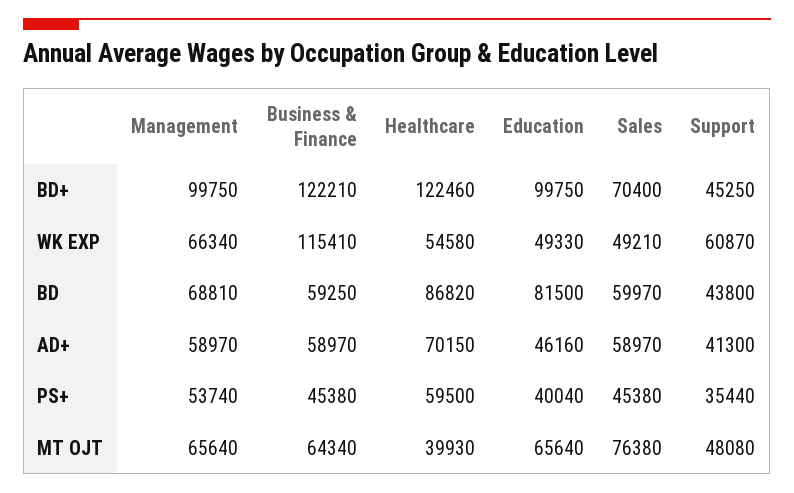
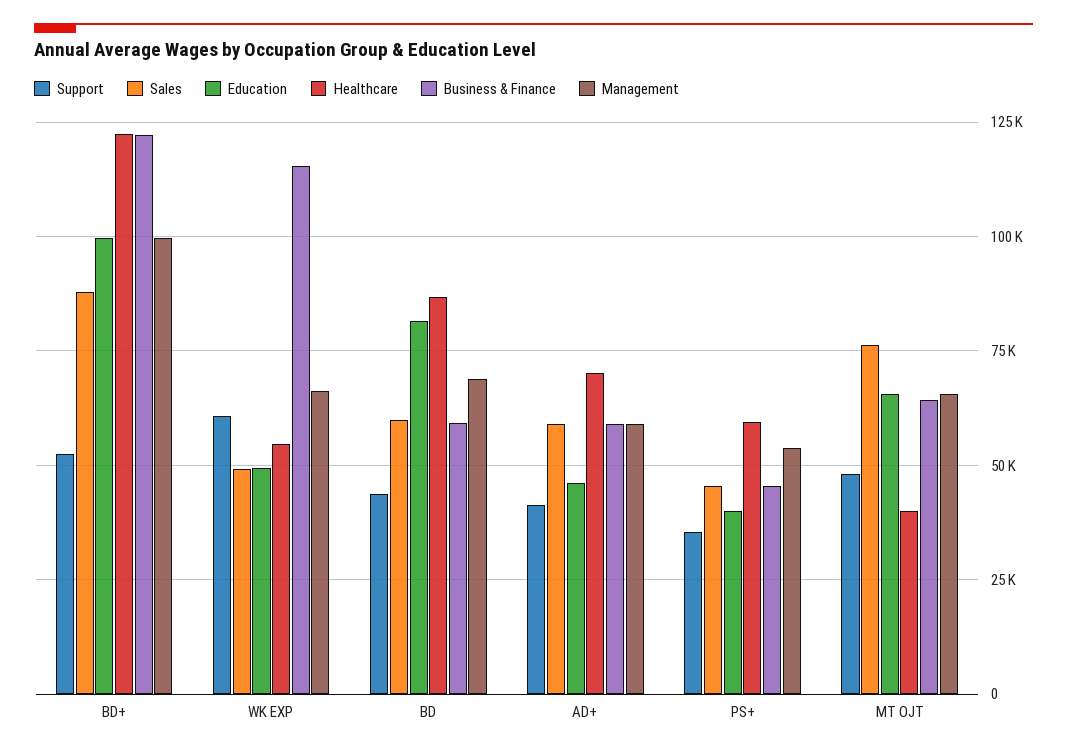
Sales, BD+: 70400 -> 87500
Support, BD+: 45250 -> 52500

